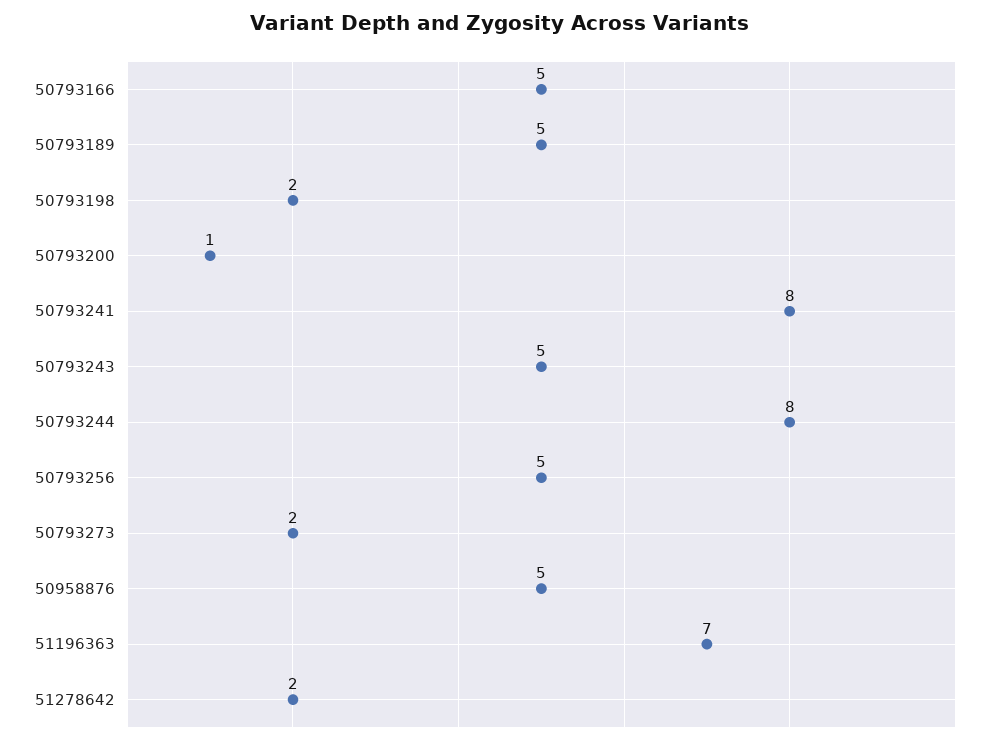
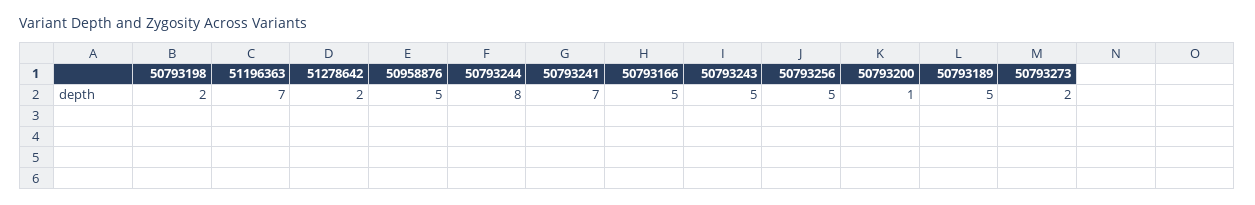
50793241: 8 -> 7

